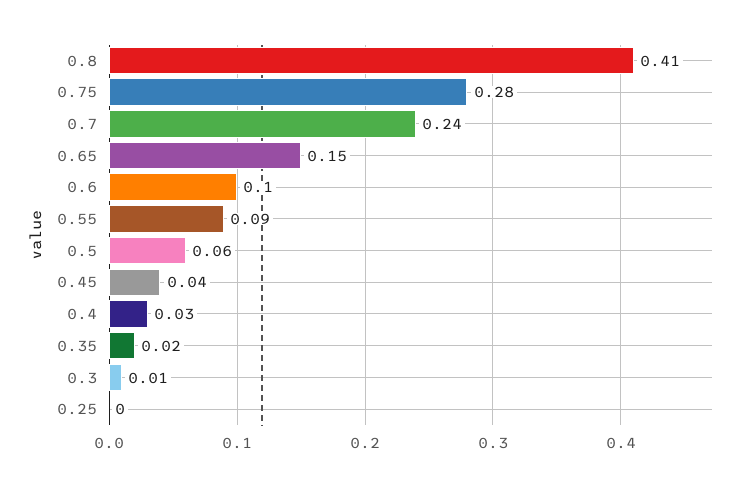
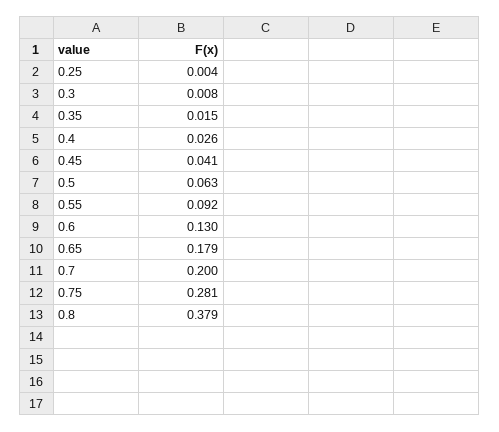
0.8: 0.41 -> 0.379
0.7: 0.24 -> 0.2
0.65: 0.15 -> 0.179
0.6: 0.1 -> 0.13

